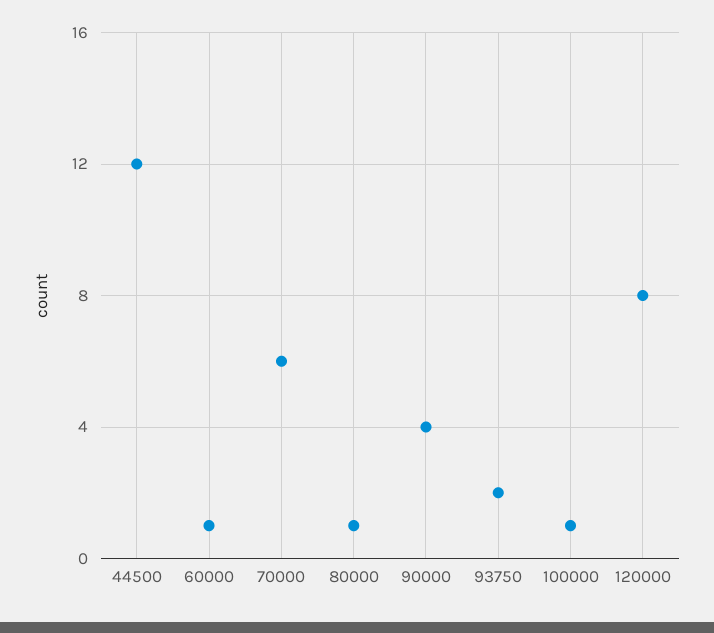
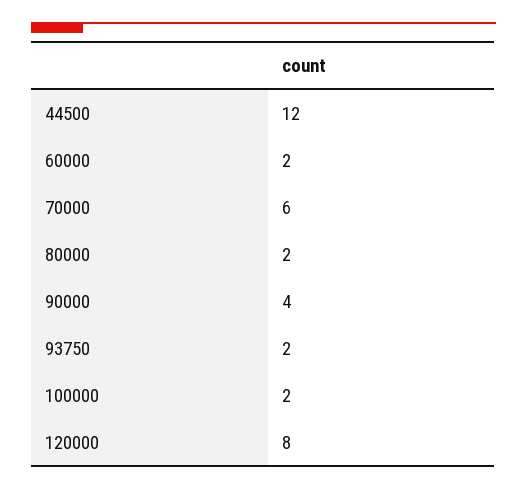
60000: 1 -> 2
80000: 1 -> 2
100000: 1 -> 2

